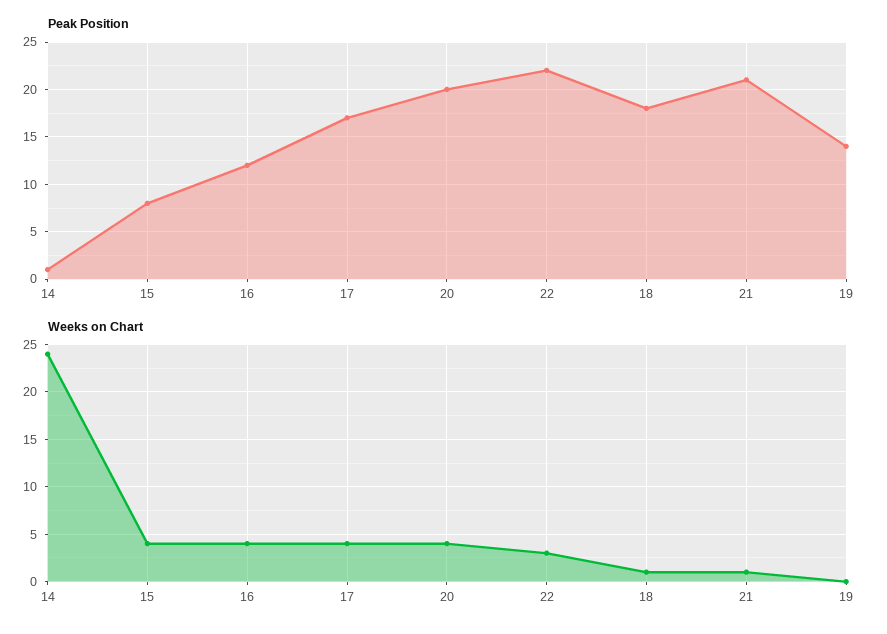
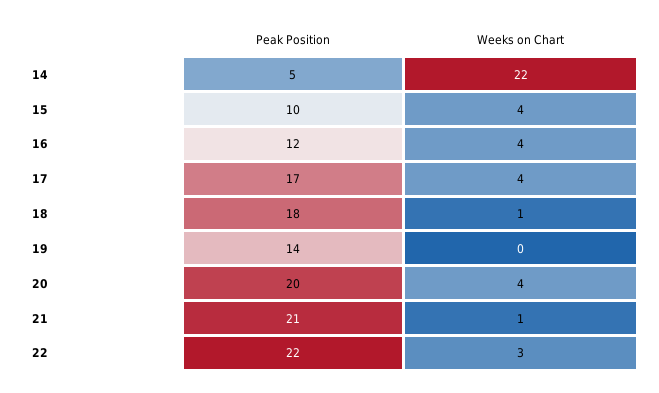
Peak Position, 14: 1 -> 5
Peak Position, 15: 8 -> 10
Weeks on Chart, 14: 24 -> 22

